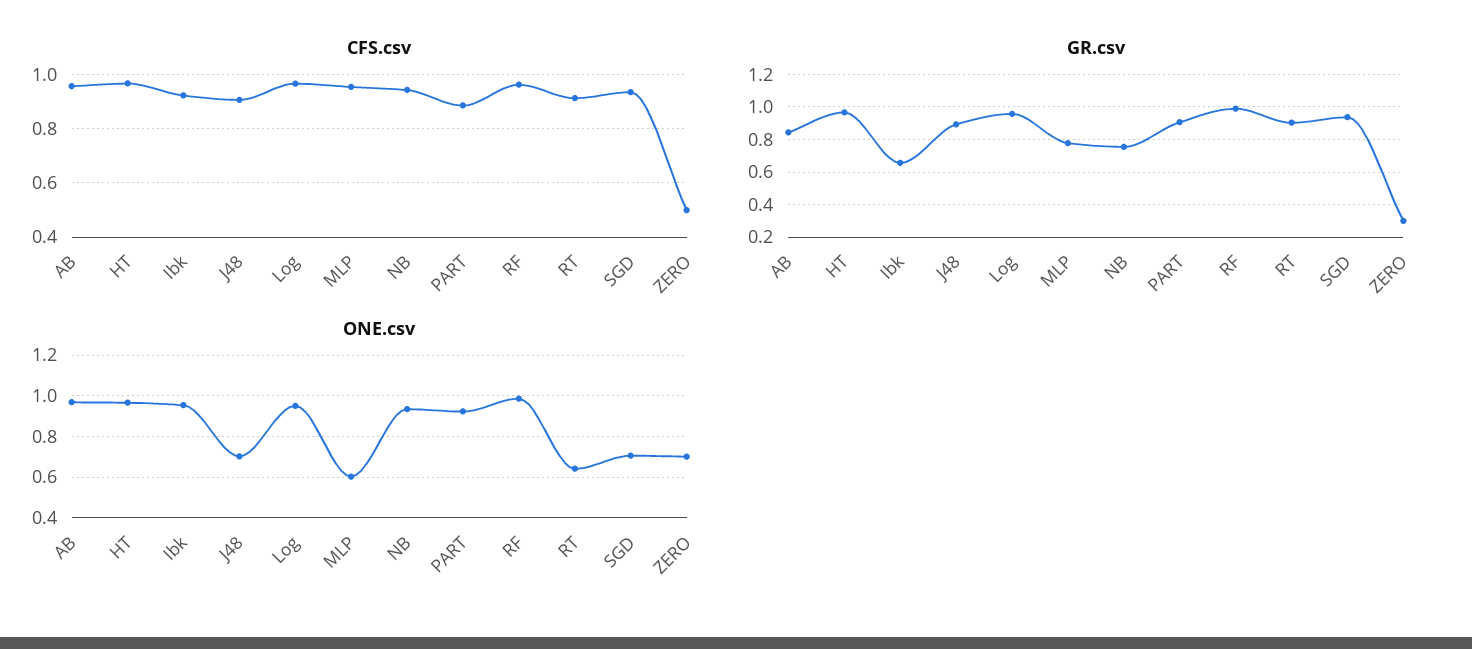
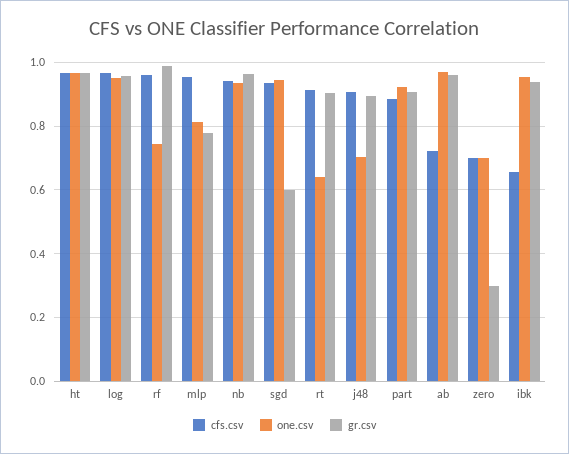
CFS.csv, AB: 0.95 -> 0.72
CFS.csv, Ibk: 0.925 -> 0.66
CFS.csv, ZERO: 0.5 -> 0.7
GR.csv, AB: 0.85 -> 0.96
GR.csv, Ibk: 0.65 -> 0.94
GR.csv, NB: 0.75 -> 0.96
GR.csv, SGD: 0.95 -> 0.6
ONE.csv, MLP: 0.6 -> 0.82
ONE.csv, RF: 1 -> 0.74
ONE.csv, SGD: 0.7 -> 0.94

